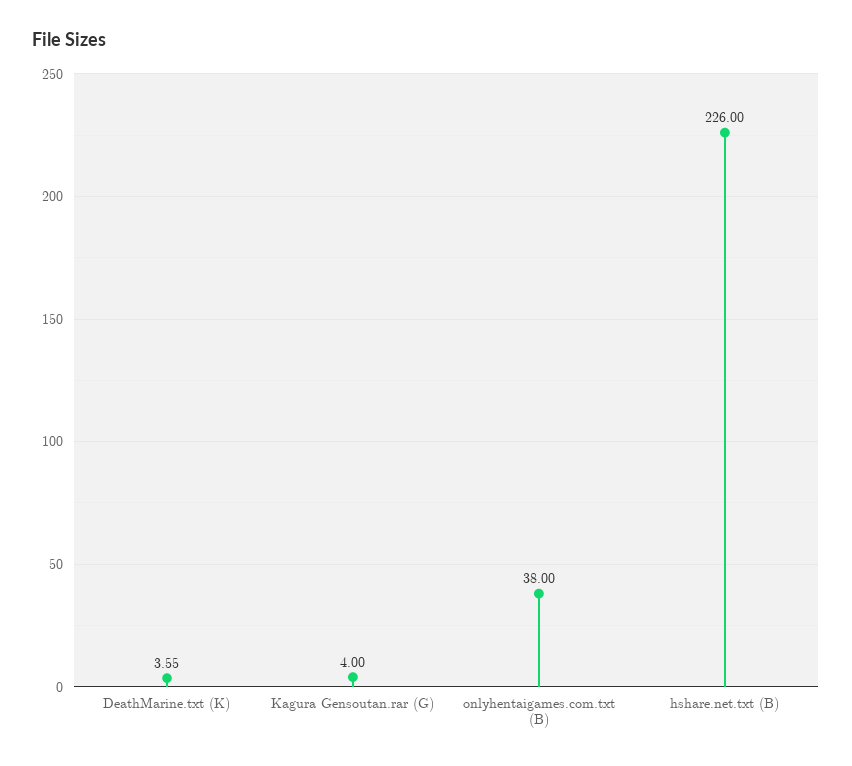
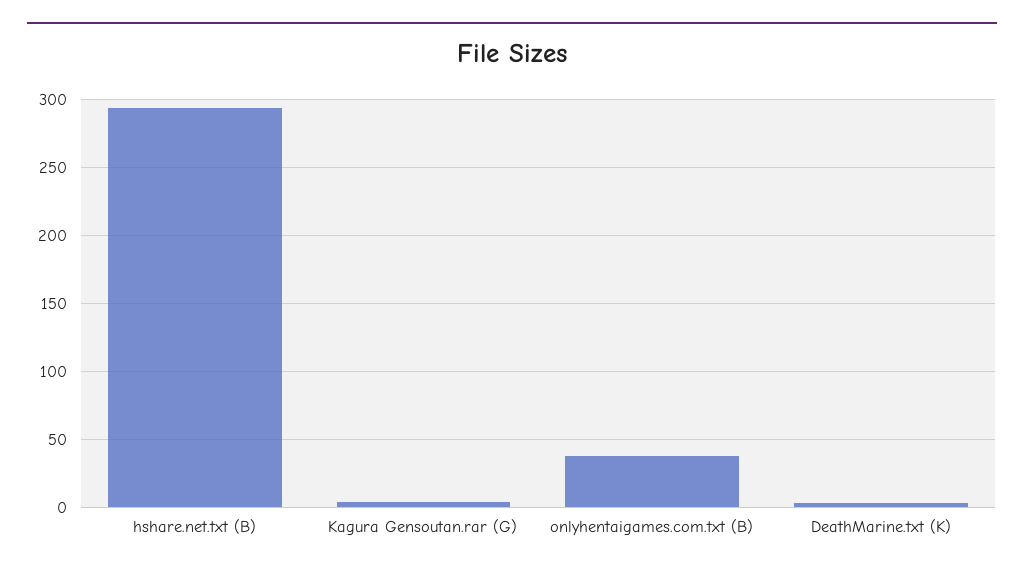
hshare.net.txt (B): 226 -> 295

